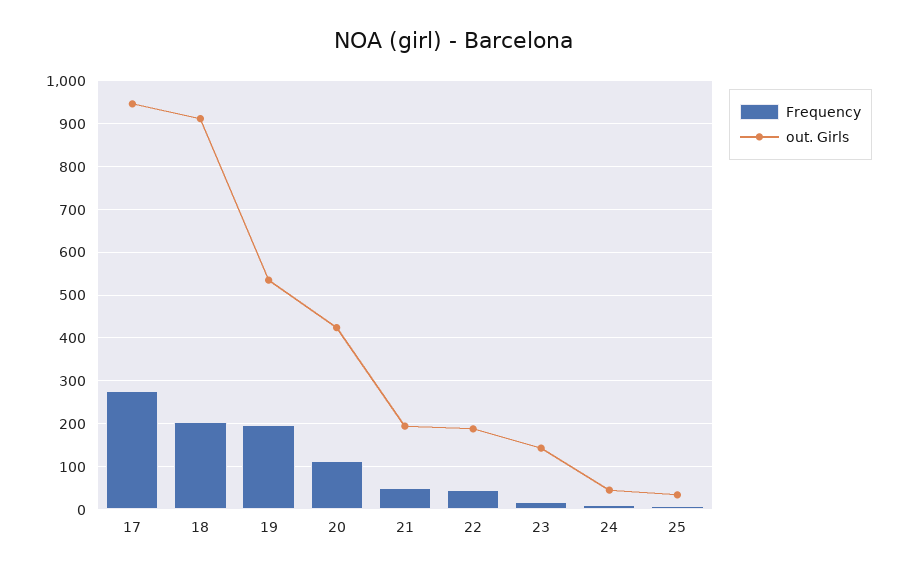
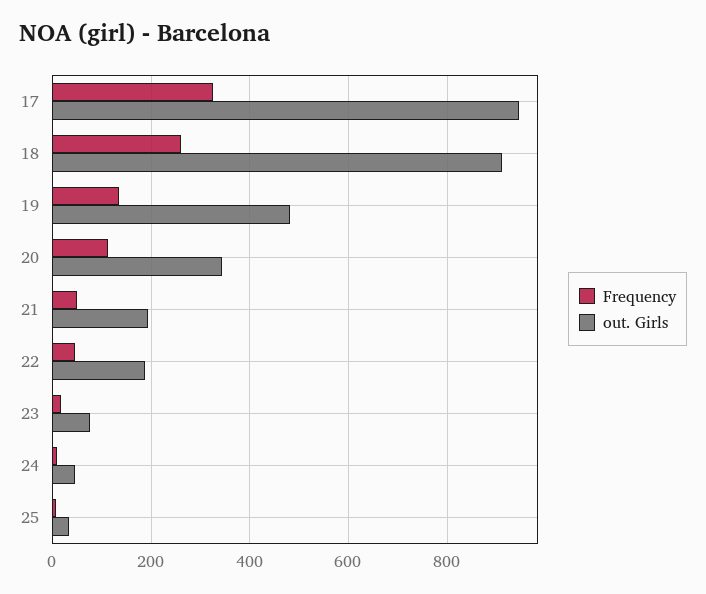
Frequency, 17: 280 -> 320
Frequency, 18: 200 -> 260
Frequency, 19: 200 -> 140
out. Girls, 19: 540 -> 480
out. Girls, 20: 420 -> 340
out. Girls, 23: 140 -> 80

